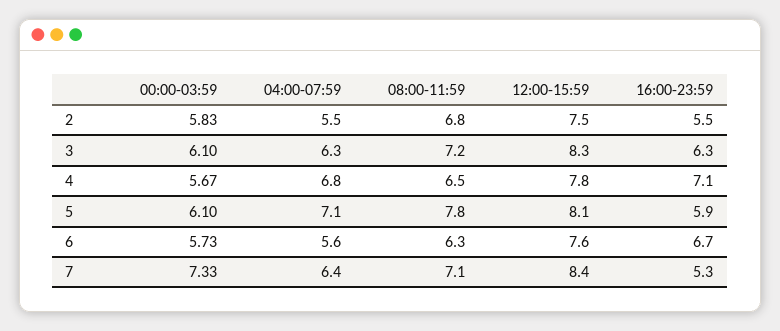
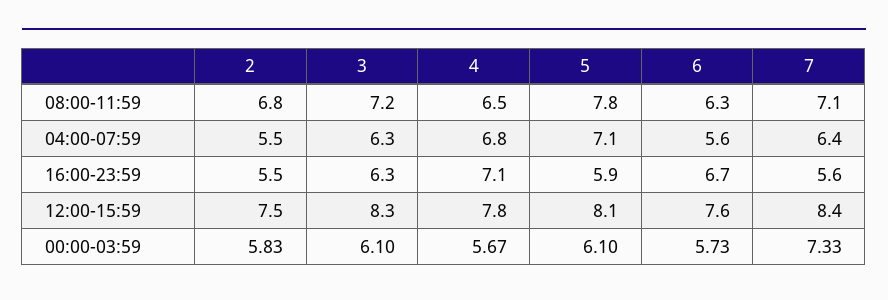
16:00-23:59, 7: 5.3 -> 5.6

